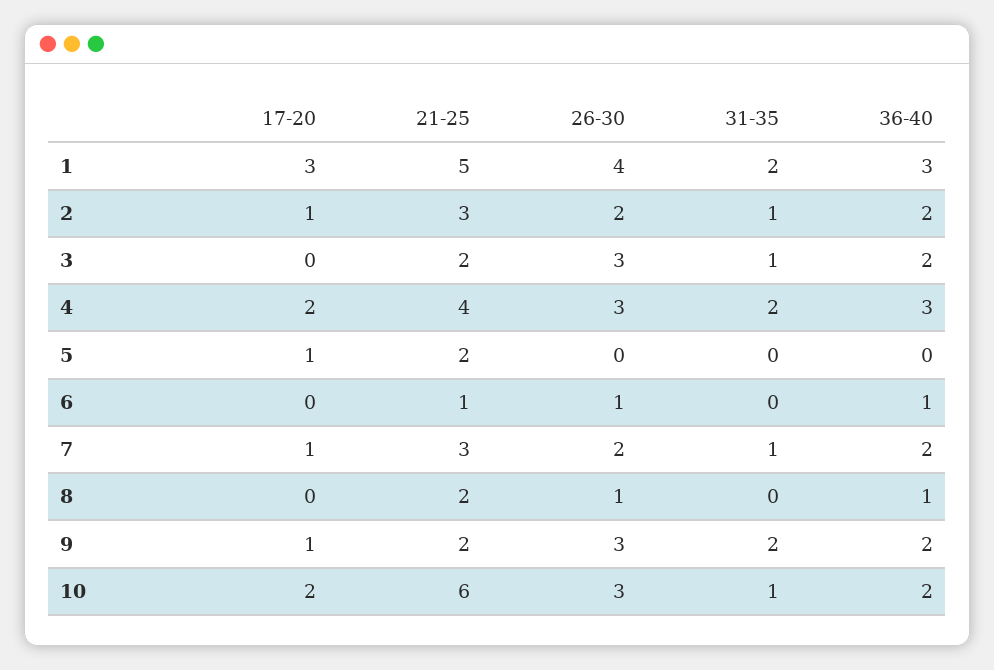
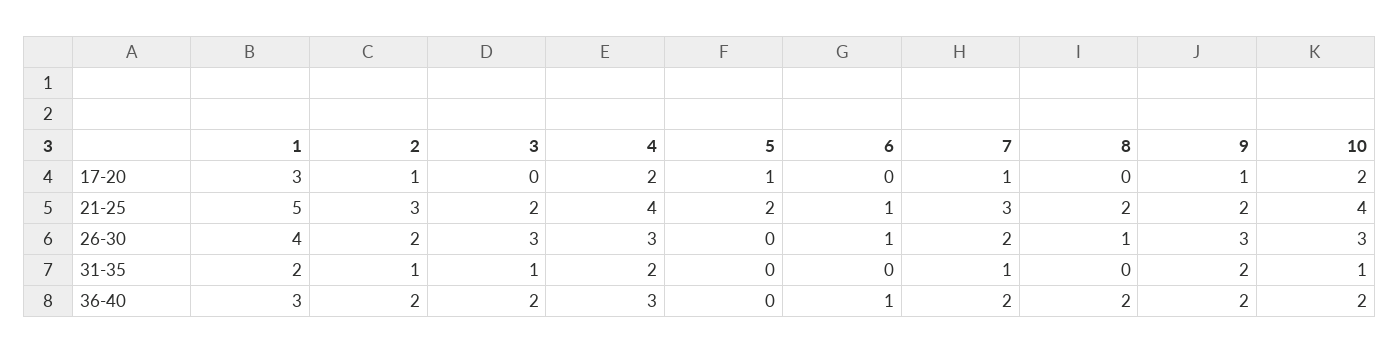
36-40, 8: 1 -> 2
21-25, 10: 6 -> 4

